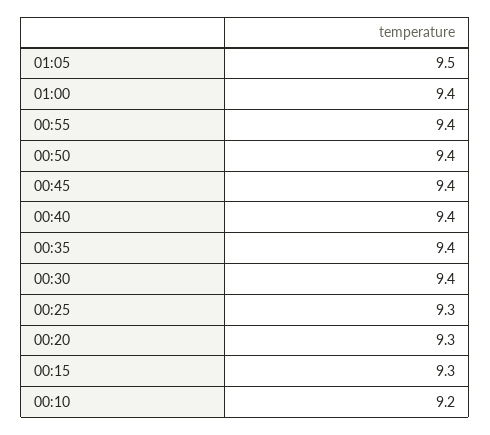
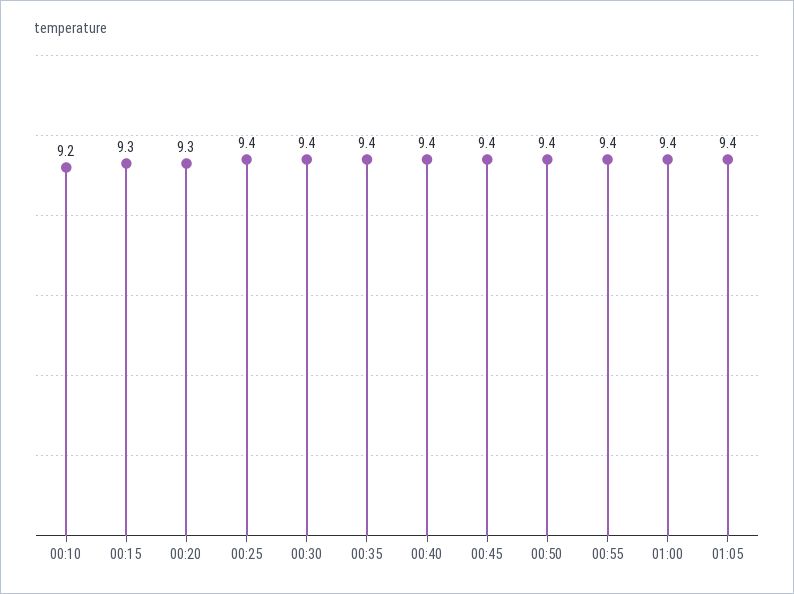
01:05: 9.5 -> 9.4
00:25: 9.3 -> 9.4

